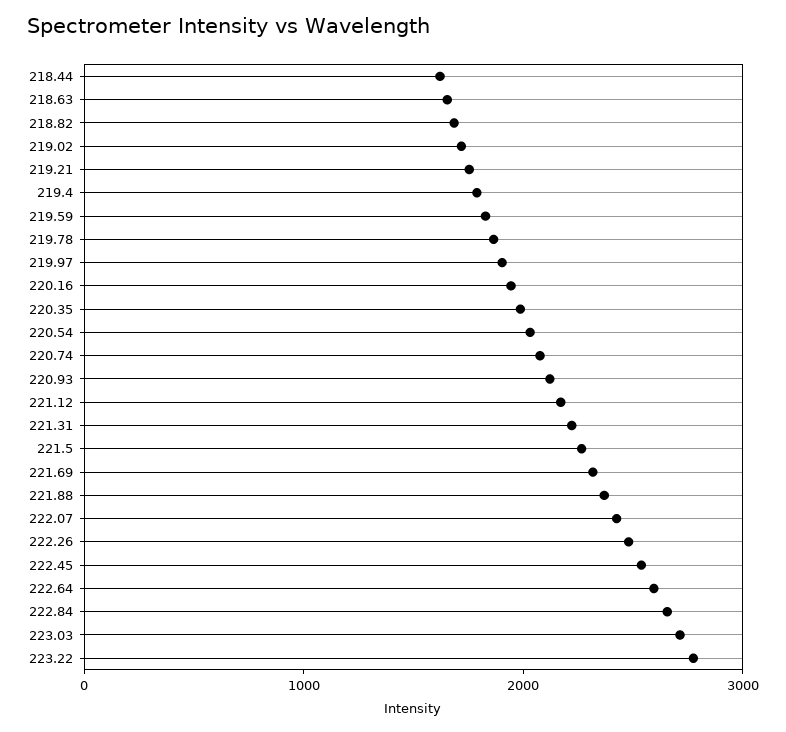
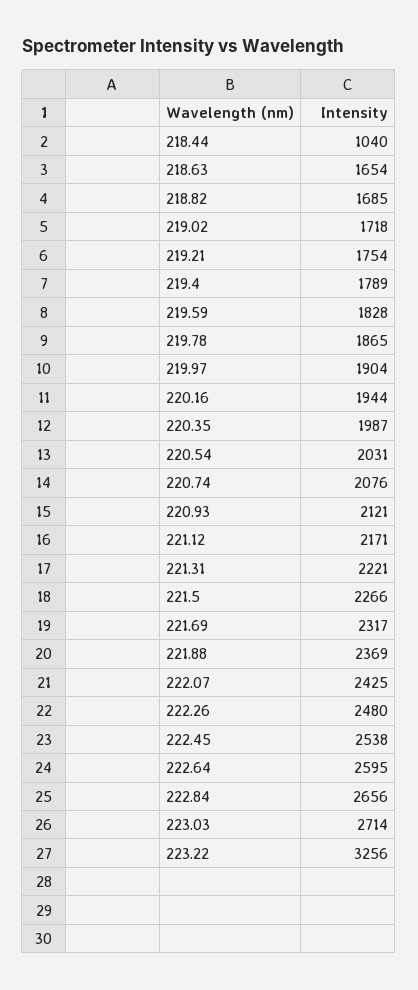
218.44: 1600 -> 1040
223.22: 2800 -> 3256

